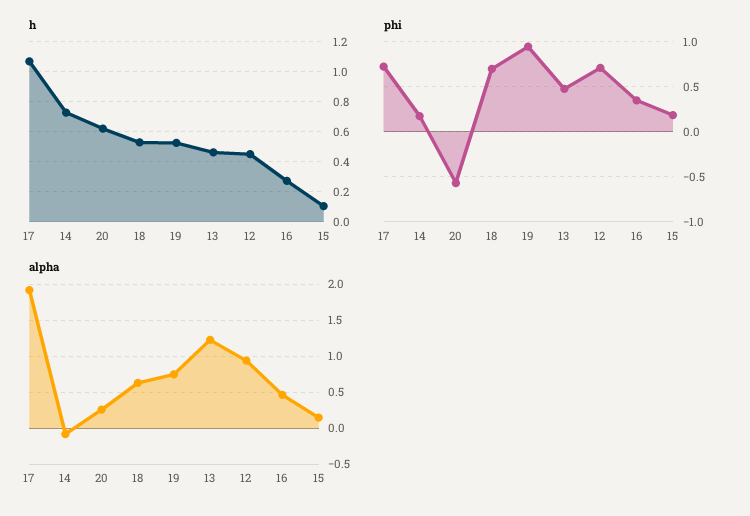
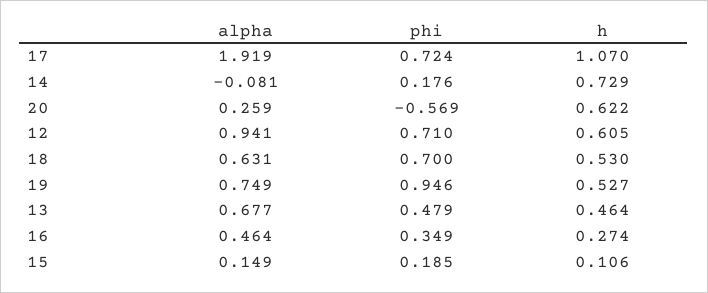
h, 12: 0.45 -> 0.605
alpha, 13: 1.2 -> 0.677

